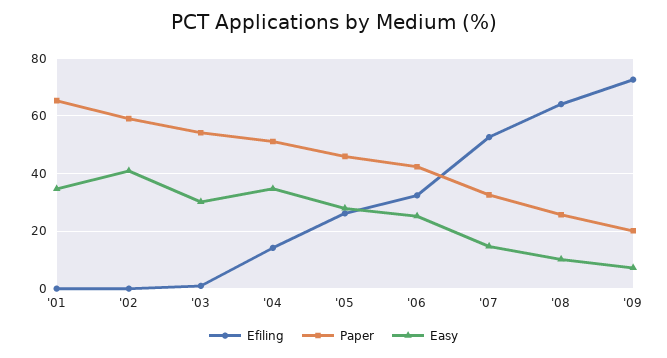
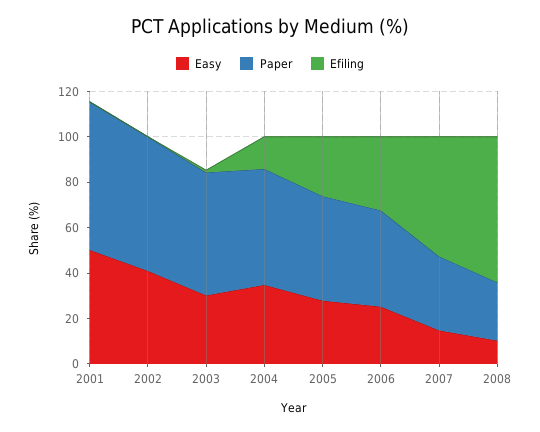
Easy, '01: 35 -> 50
Efiling, '09: 72.5 -> none
Paper, '09: 20 -> none
Easy, '09: 7.5 -> none

